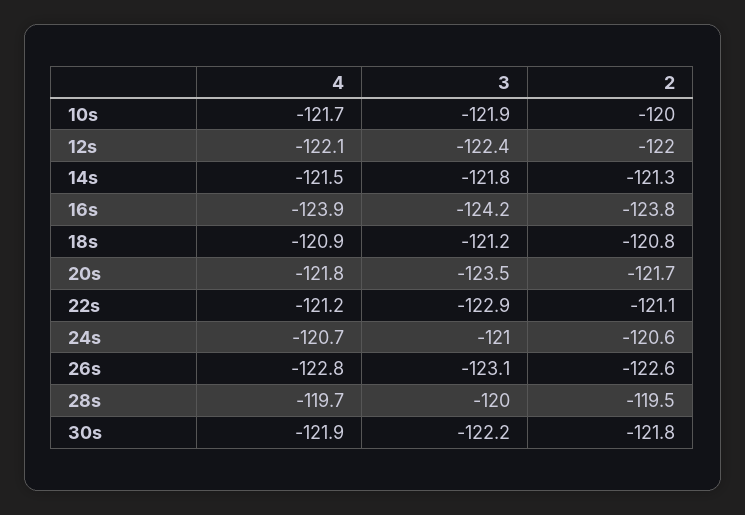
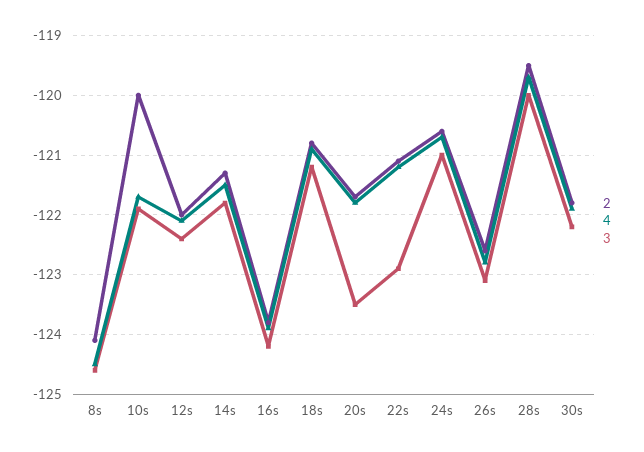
2, 8s: none -> -124
4, 8s: none -> -124.5
3, 8s: none -> -124.5

